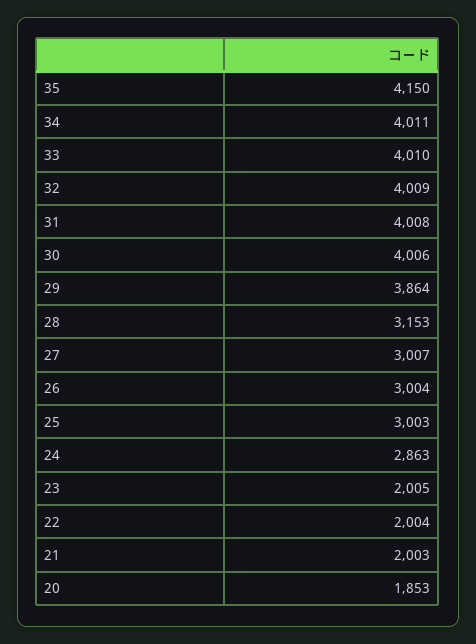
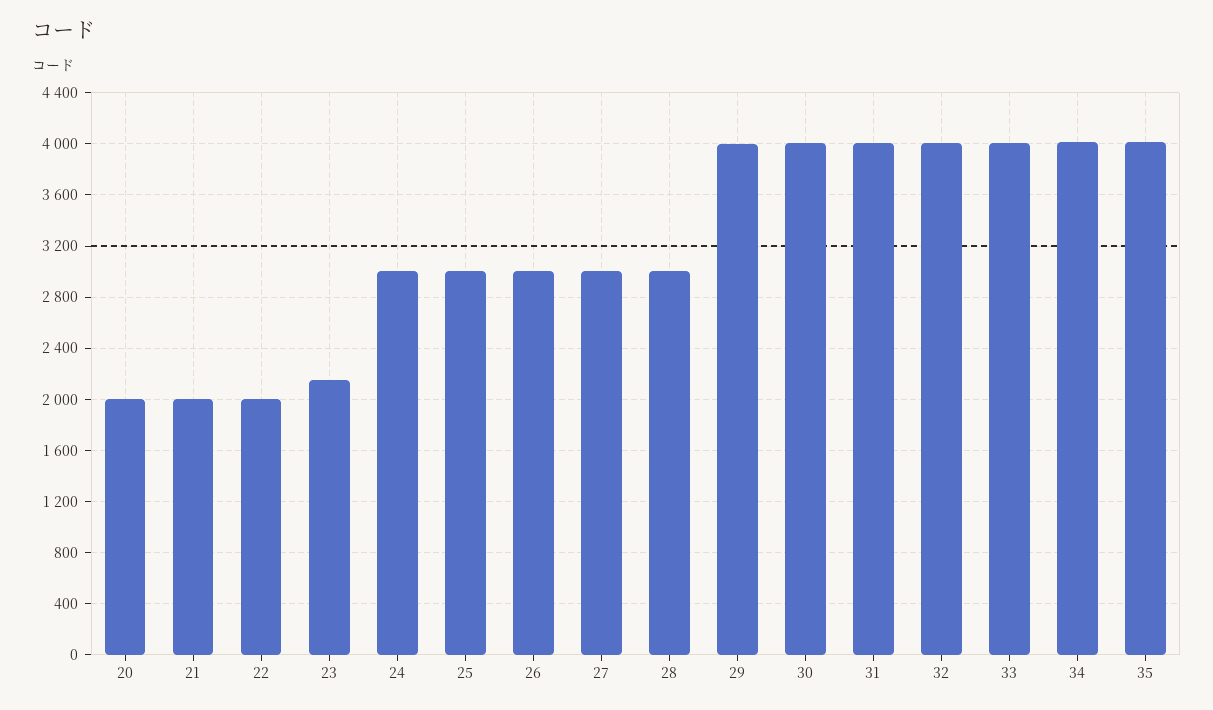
35: 4150 -> 4000
29: 3864 -> 4000
28: 3153 -> 3000
24: 2863 -> 3000
23: 2005 -> 2150
20: 1853 -> 2000

